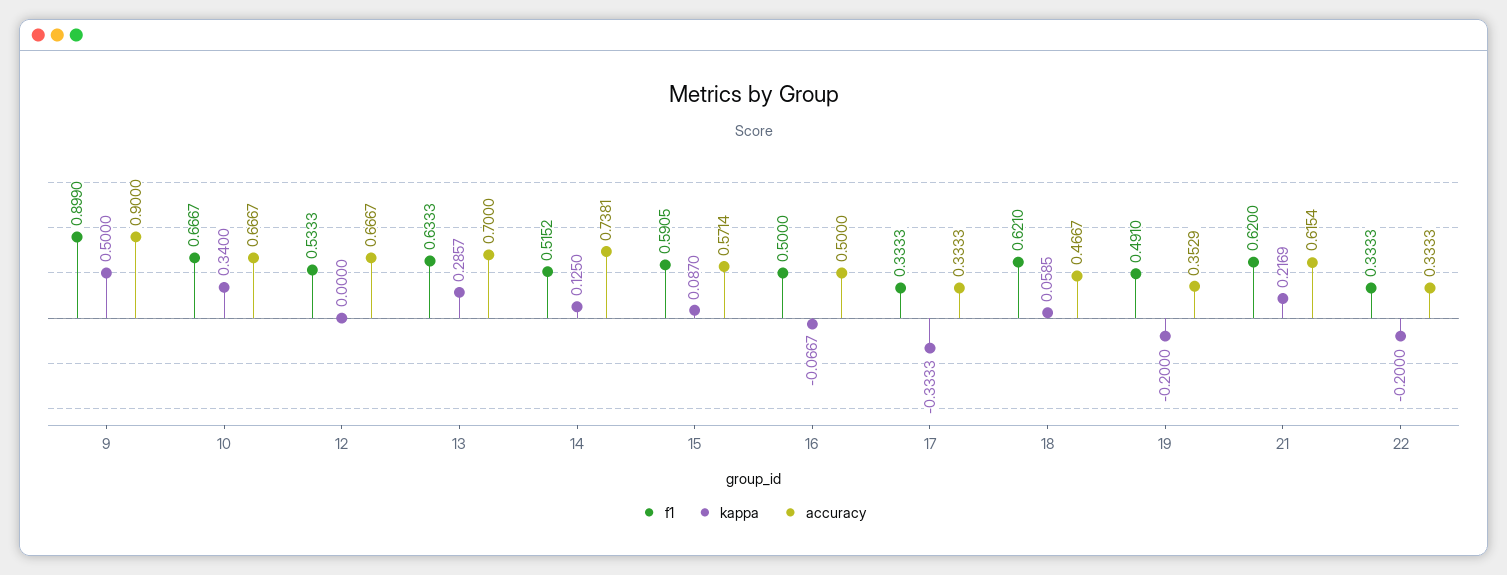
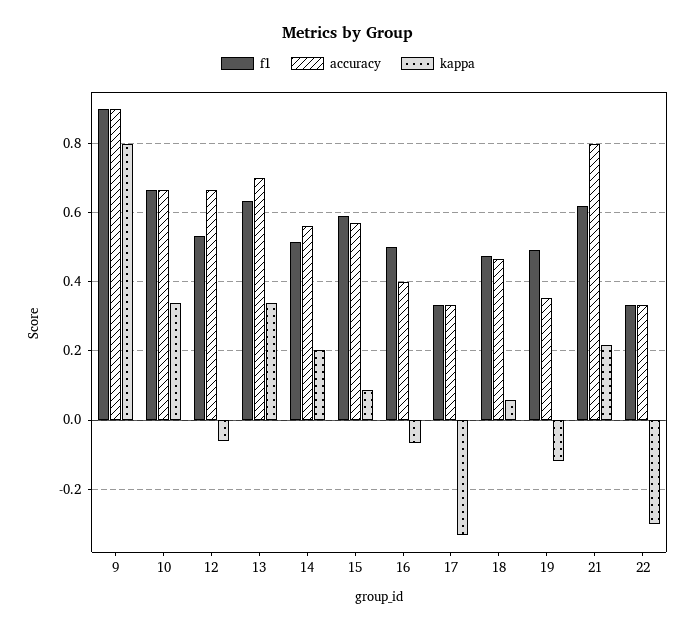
kappa, 9: 0.5 -> 0.8
kappa, 12: 0 -> -0.06
kappa, 13: 0.2857 -> 0.34
kappa, 14: 0.125 -> 0.2
accuracy, 14: 0.7381 -> 0.56
accuracy, 16: 0.5 -> 0.4
f1, 18: 0.621 -> 0.48
kappa, 19: -0.2 -> -0.12
accuracy, 21: 0.6154 -> 0.8
kappa, 22: -0.2 -> -0.3

